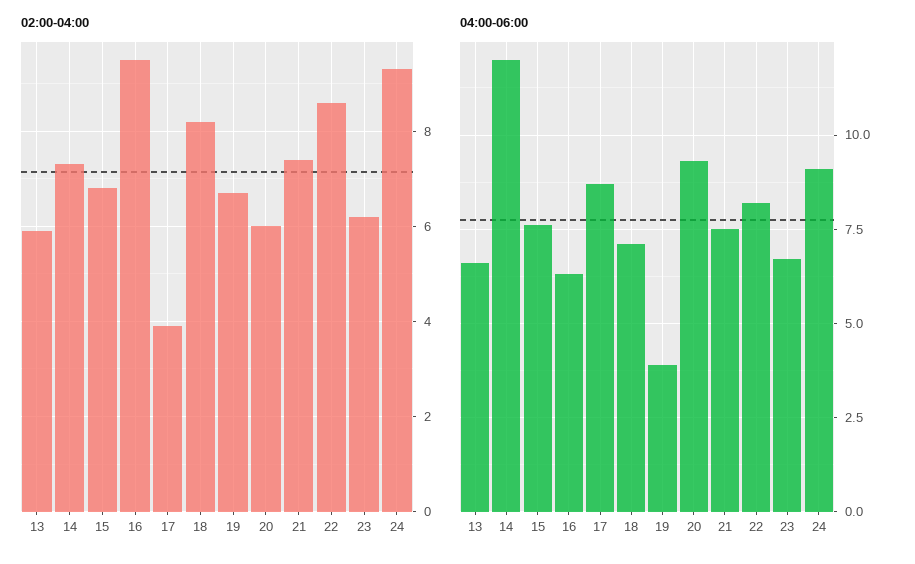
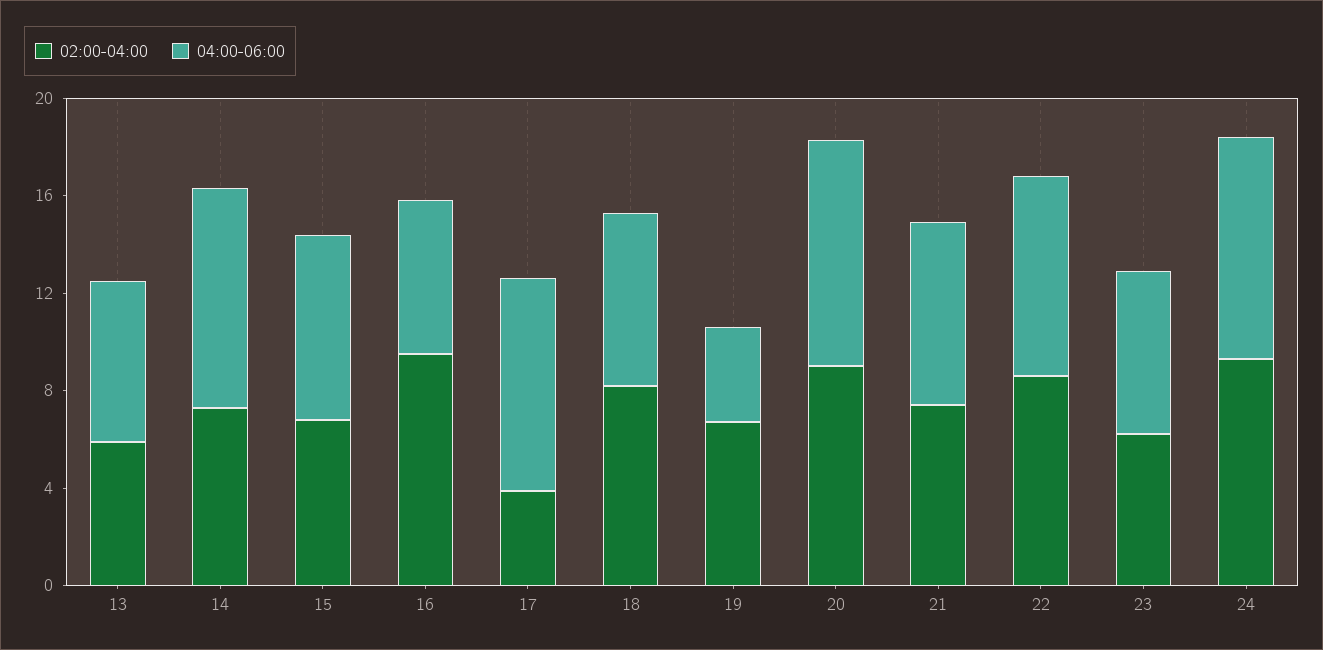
02:00-04:00, 20: 6 -> 9
04:00-06:00, 14: 12 -> 9

